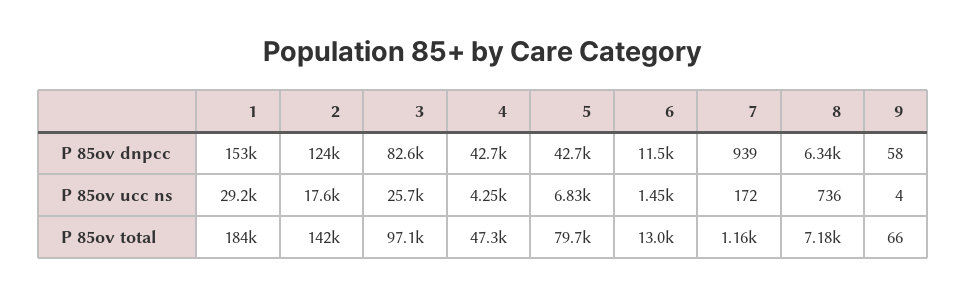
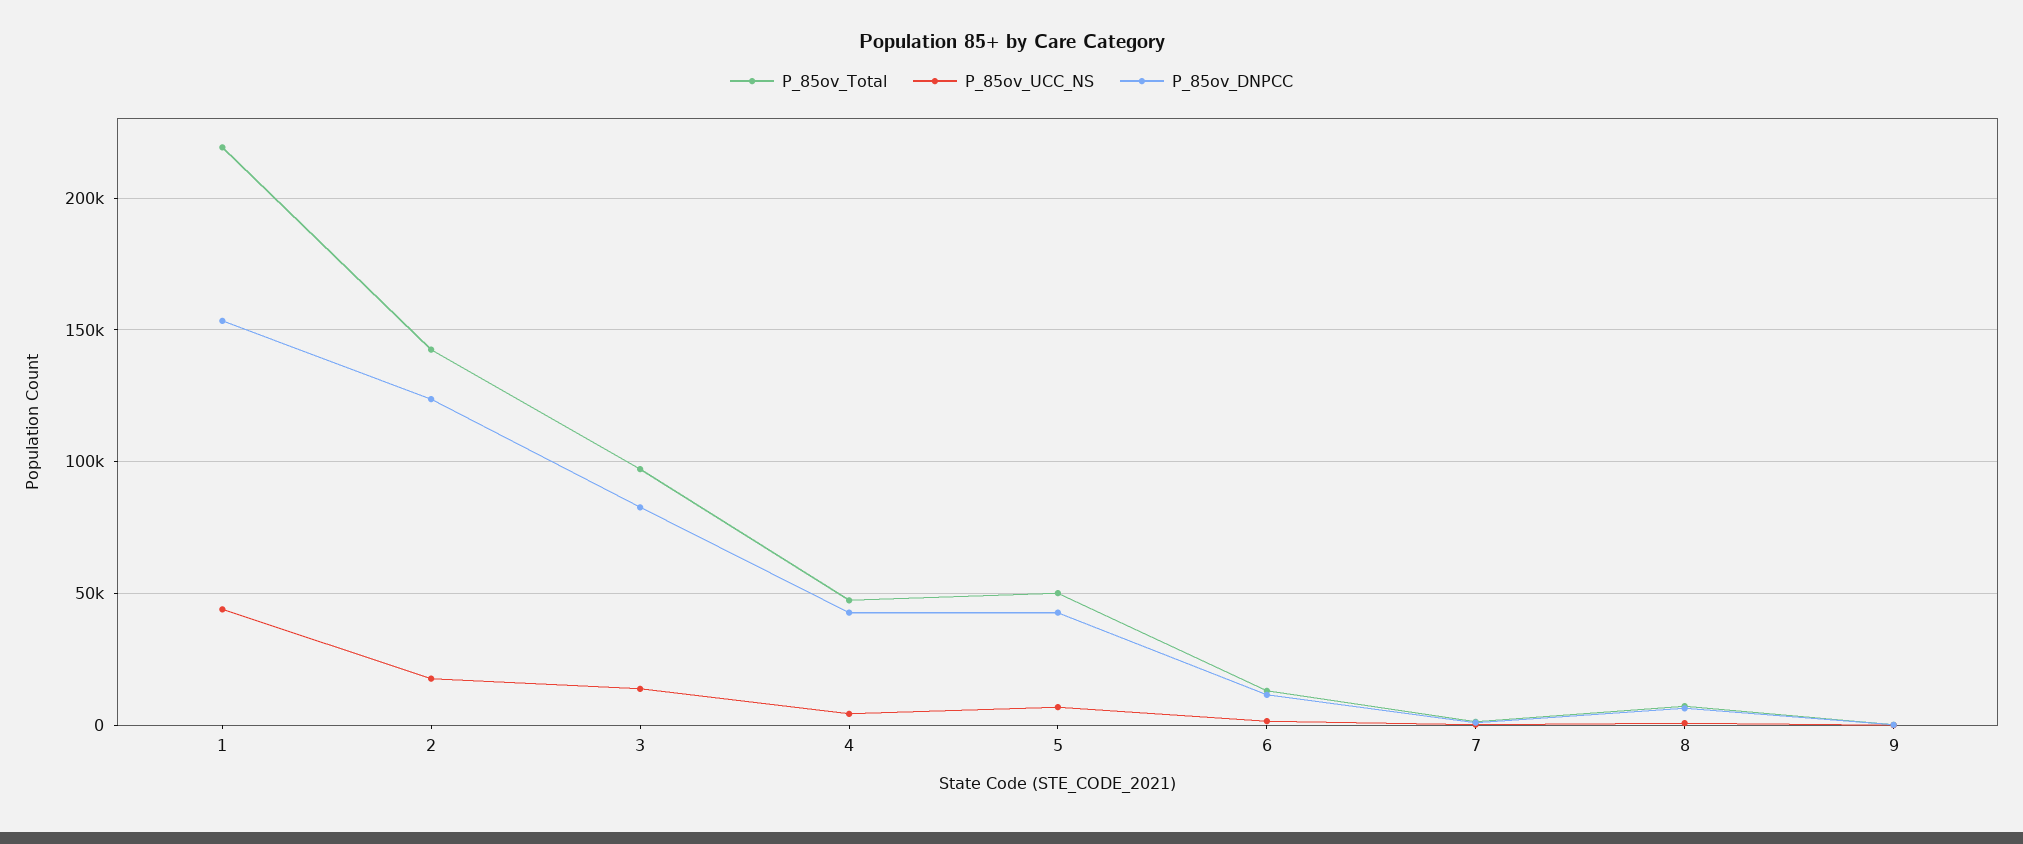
P 85ov ucc ns, 1: 29200 -> 45000
P 85ov ucc ns, 3: 25700 -> 15000
P 85ov total, 1: 184000 -> 220000
P 85ov total, 5: 79700 -> 50000

